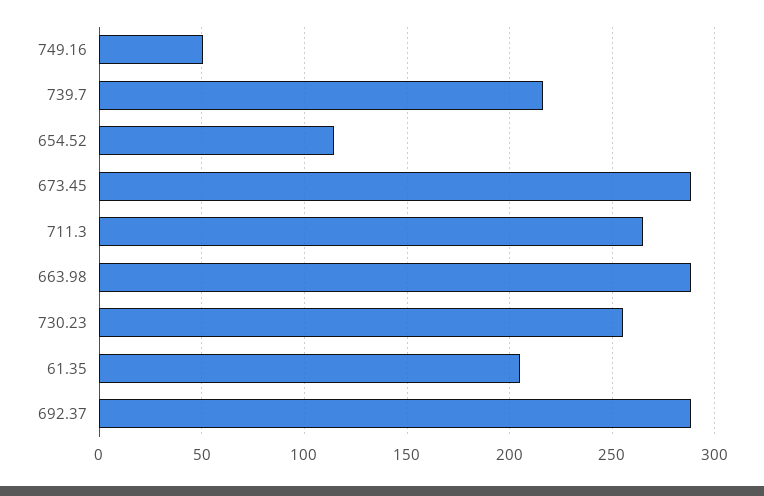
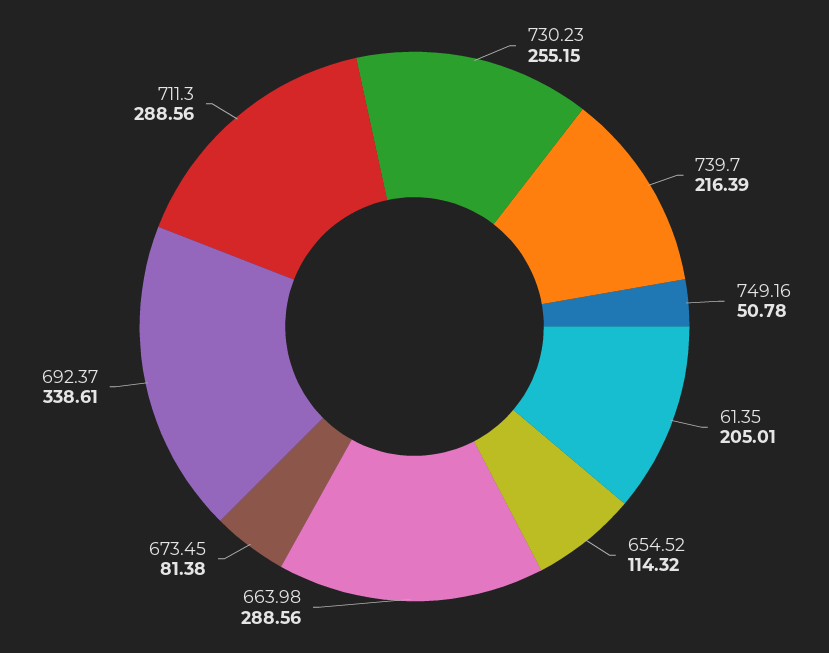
673.45: 290 -> 81.38
711.3: 265 -> 288.56
692.37: 290 -> 338.61

